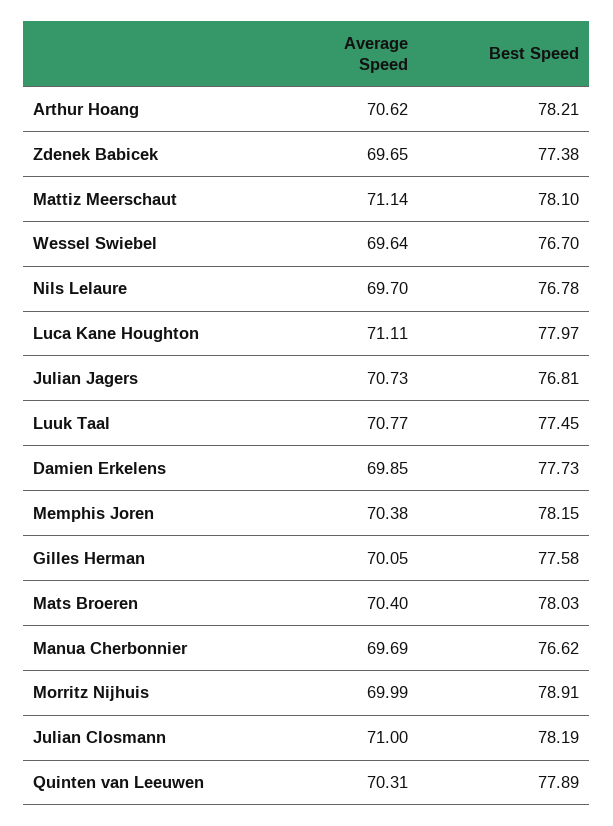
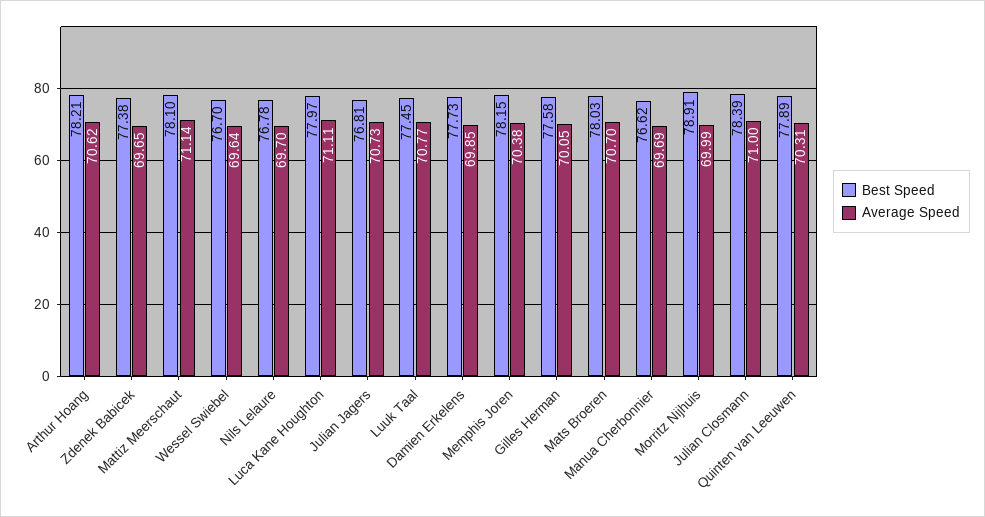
Average Speed, Mats Broeren: 70.4 -> 70.7
Best Speed, Julian Closmann: 78.19 -> 78.39

